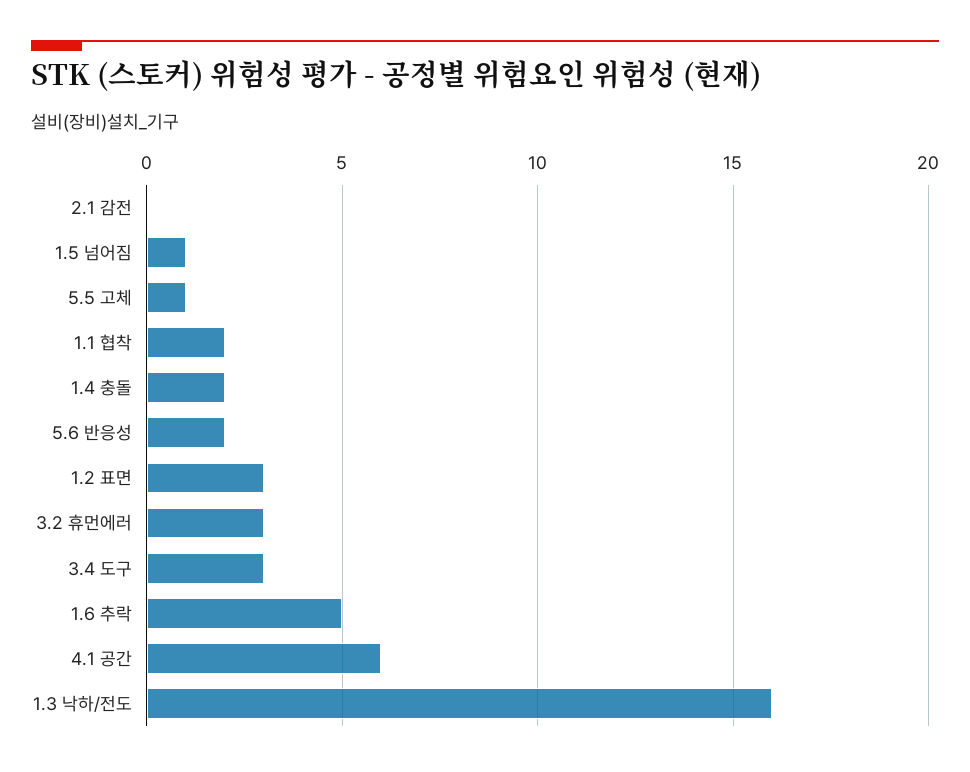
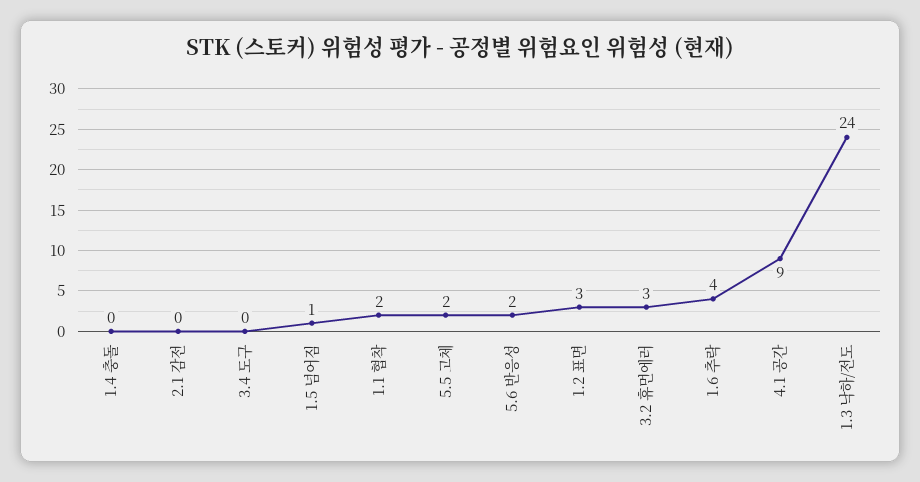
5.5 고체: 1 -> 2
1.4 충돌: 2 -> 0
3.4 도구: 3 -> 0
1.6 추락: 5 -> 4
4.1 공간: 6 -> 9
1.3 낙하/전도: 16 -> 24

